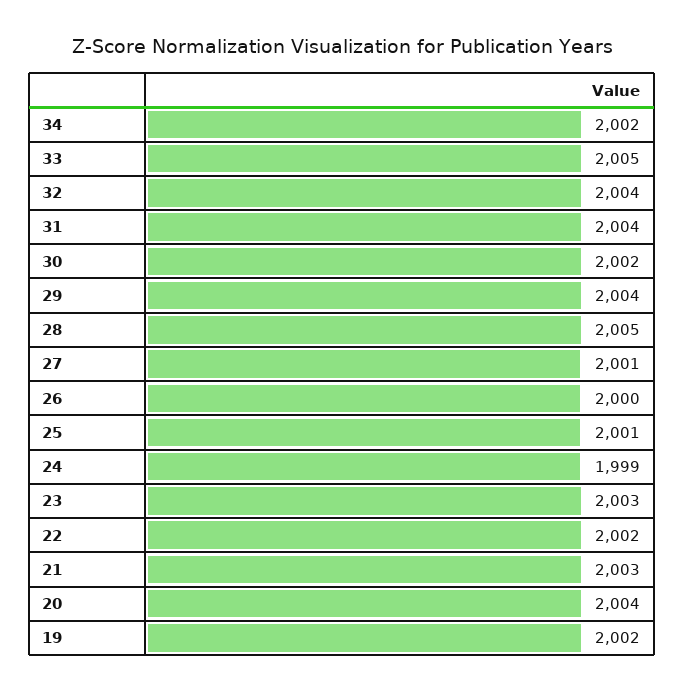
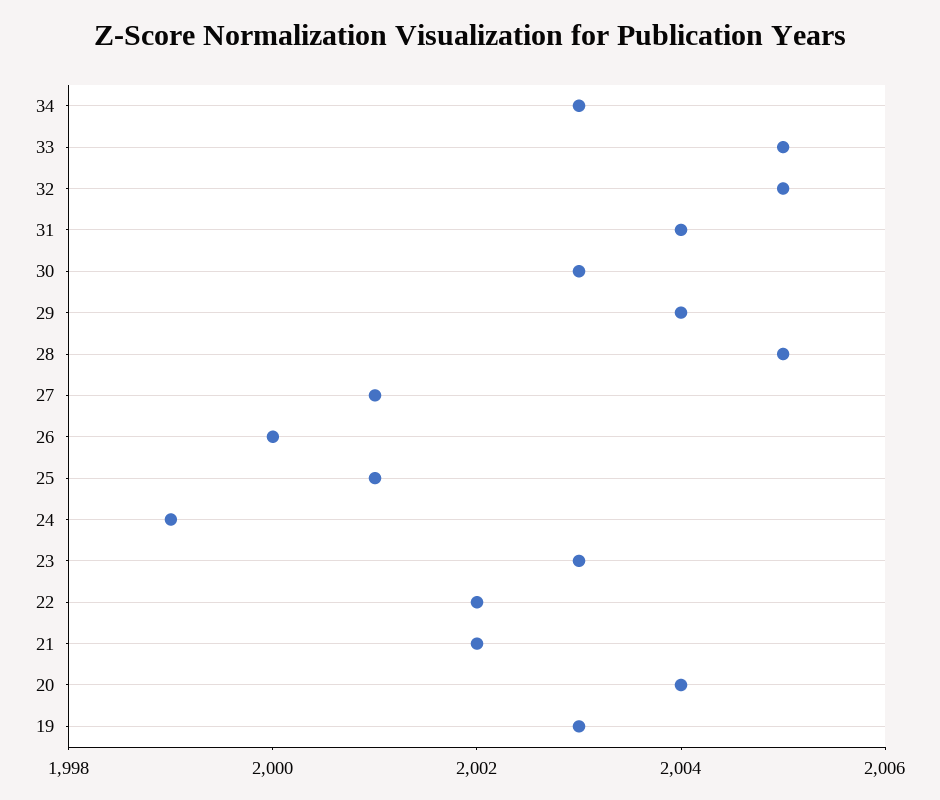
34: 2002 -> 2003
32: 2004 -> 2005
30: 2002 -> 2003
21: 2003 -> 2002
19: 2002 -> 2003

